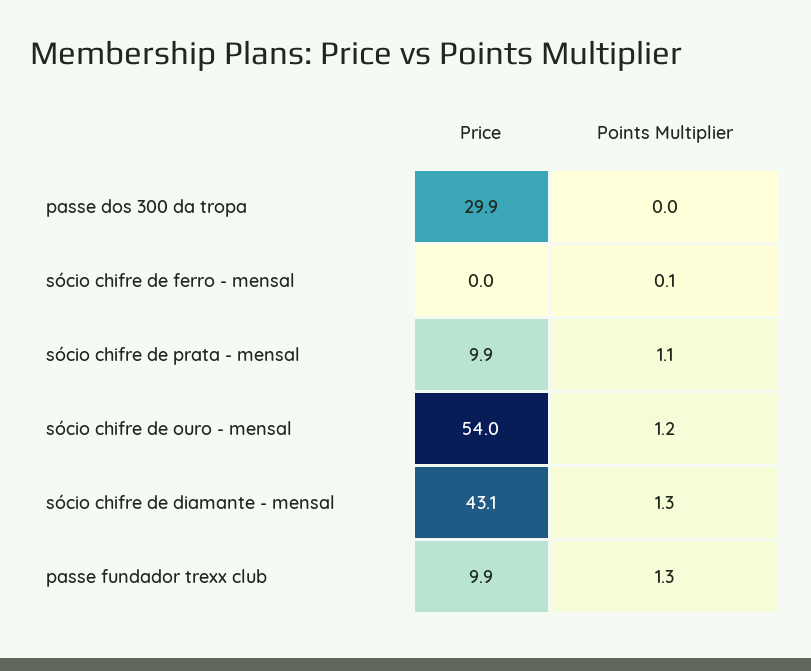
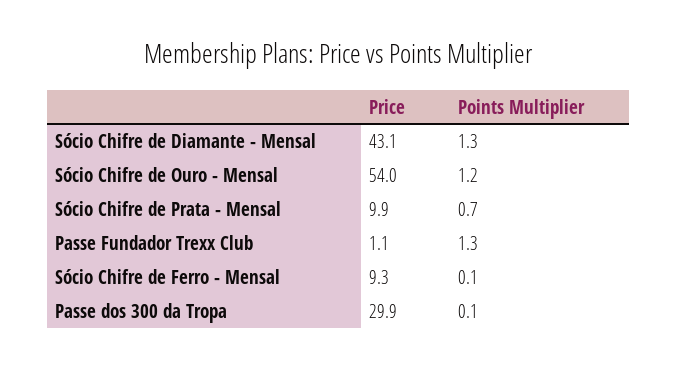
Points Multiplier, passe dos 300 da tropa: 0 -> 0.1
Price, sócio chifre de ferro - mensal: 0 -> 9.3
Points Multiplier, sócio chifre de prata - mensal: 1.1 -> 0.7
Price, passe fundador trexx club: 9.9 -> 1.1

